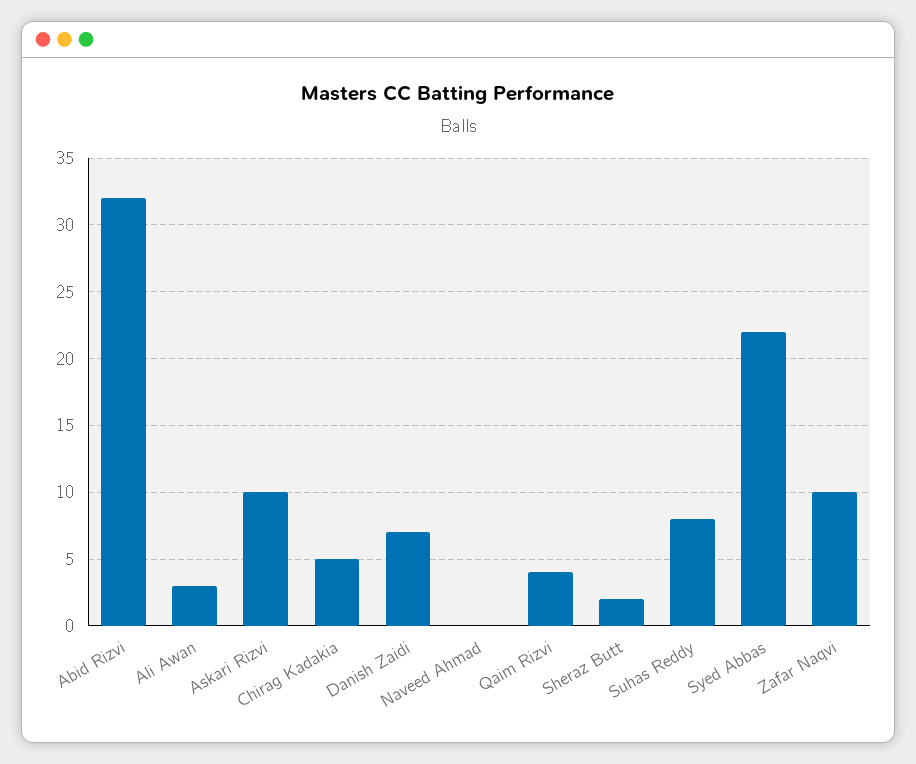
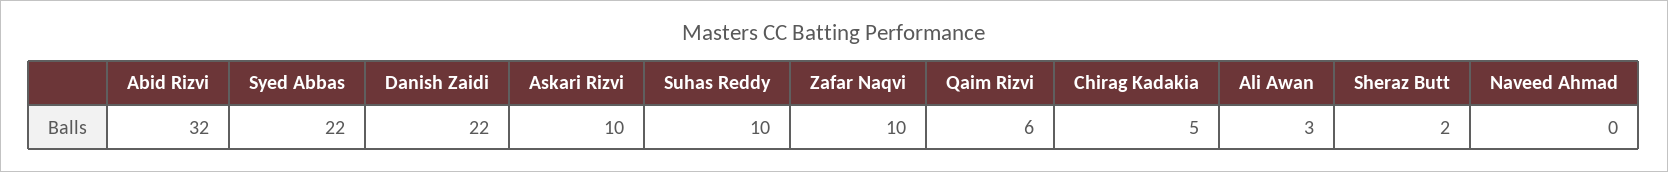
Danish Zaidi: 7 -> 22
Qaim Rizvi: 4 -> 6
Suhas Reddy: 8 -> 10

